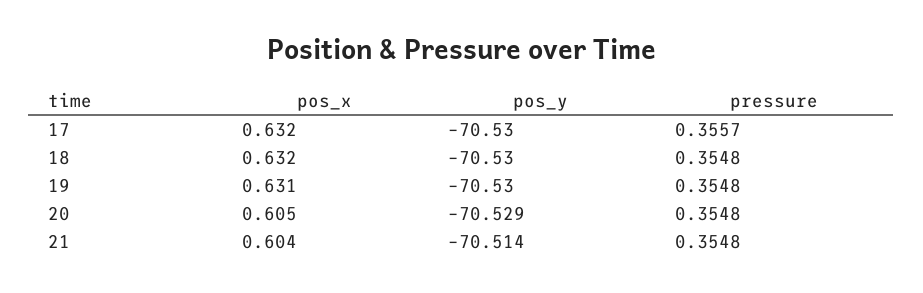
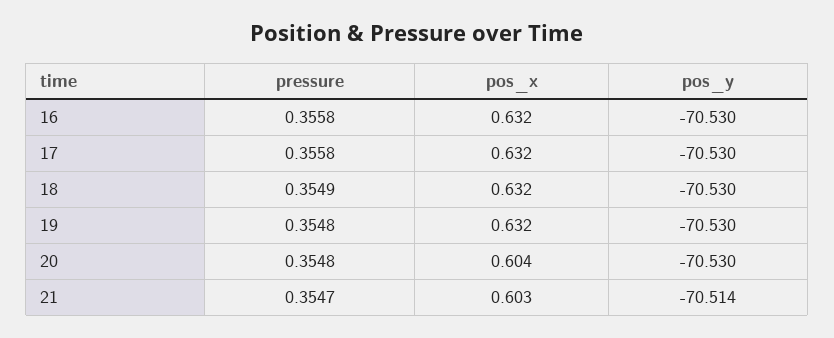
pressure, 17: 0.3557 -> 0.3558
pressure, 18: 0.3548 -> 0.3549
pos_x, 19: 0.631 -> 0.632
pos_x, 20: 0.605 -> 0.604
pos_y, 20: -70.529 -> -70.53
pos_x, 21: 0.604 -> 0.603
pressure, 21: 0.3548 -> 0.3547
pressure, 16: none -> 0.3558
pos_x, 16: none -> 0.632
pos_y, 16: none -> -70.53

